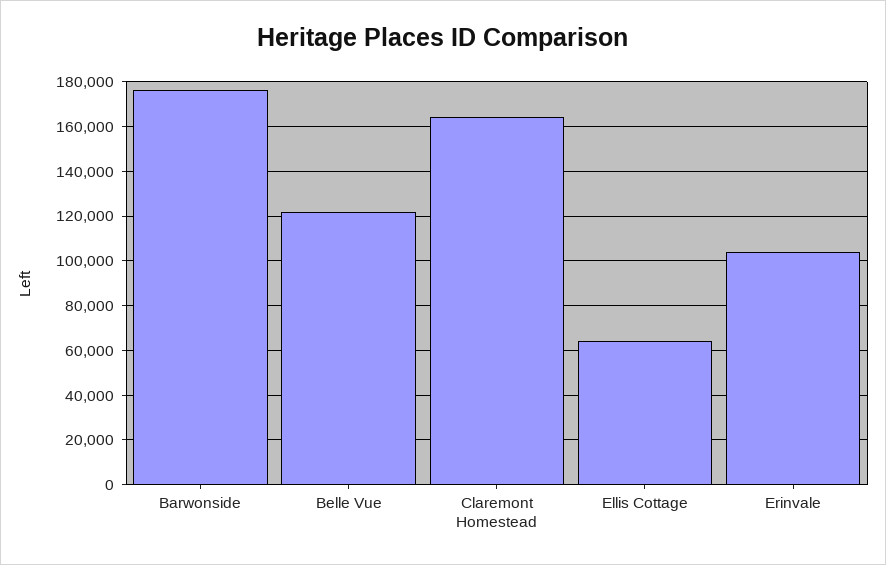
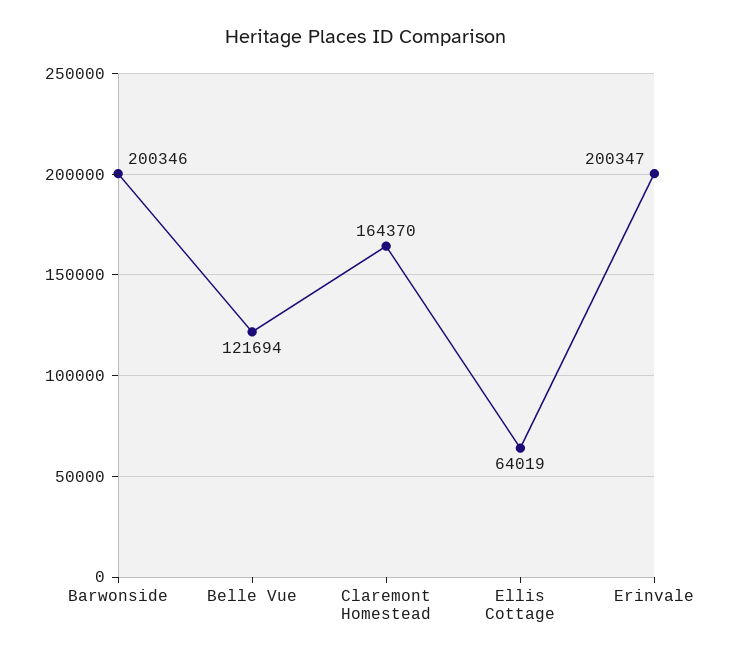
Barwonside: 175000 -> 200346
Erinvale: 105000 -> 200347

